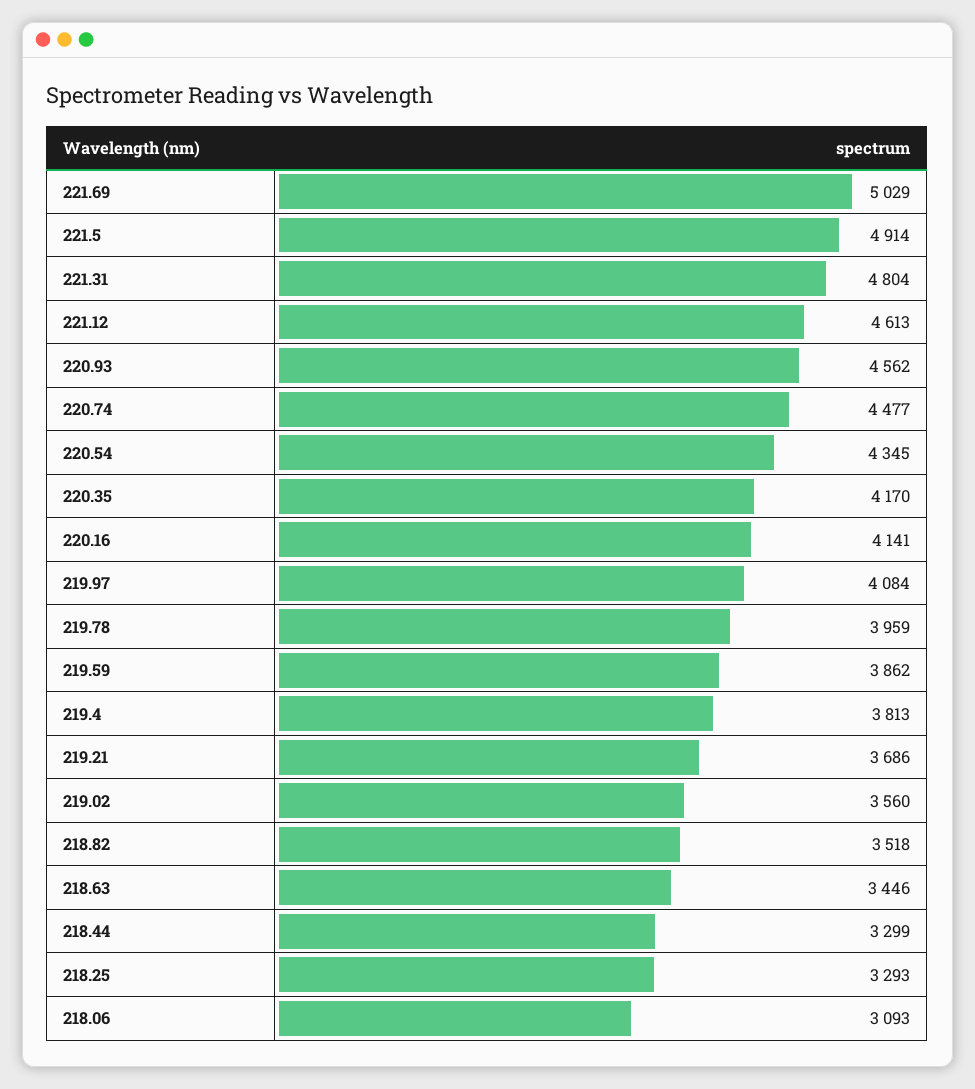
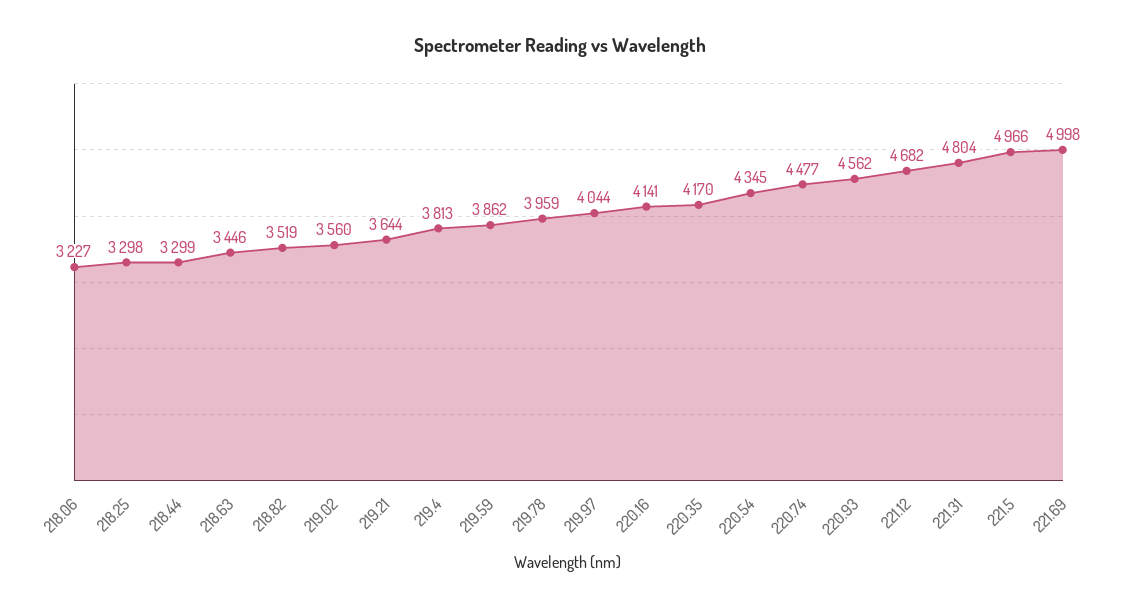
221.69: 5029 -> 4998
221.5: 4914 -> 4966
221.12: 4613 -> 4682
219.97: 4084 -> 4044
219.21: 3686 -> 3644
218.82: 3518 -> 3519
218.25: 3293 -> 3298
218.06: 3093 -> 3227

